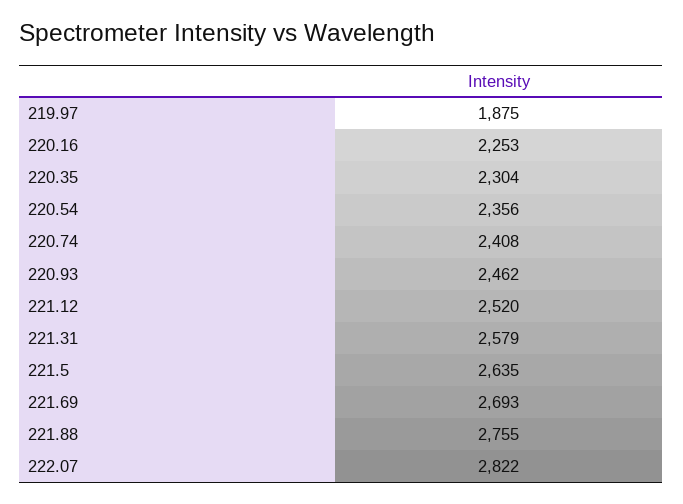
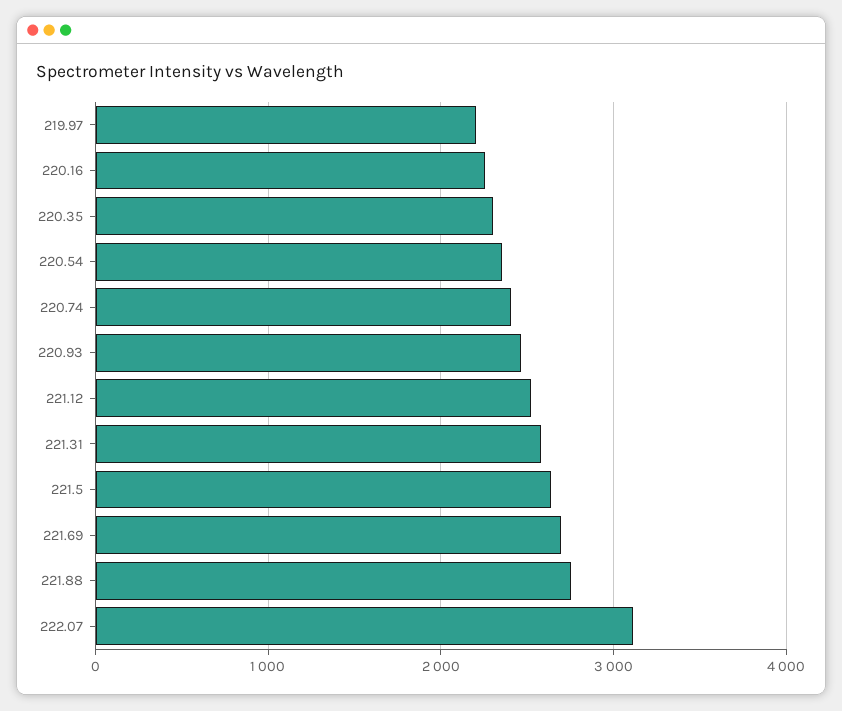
219.97: 1875 -> 2200
222.07: 2822 -> 3100

